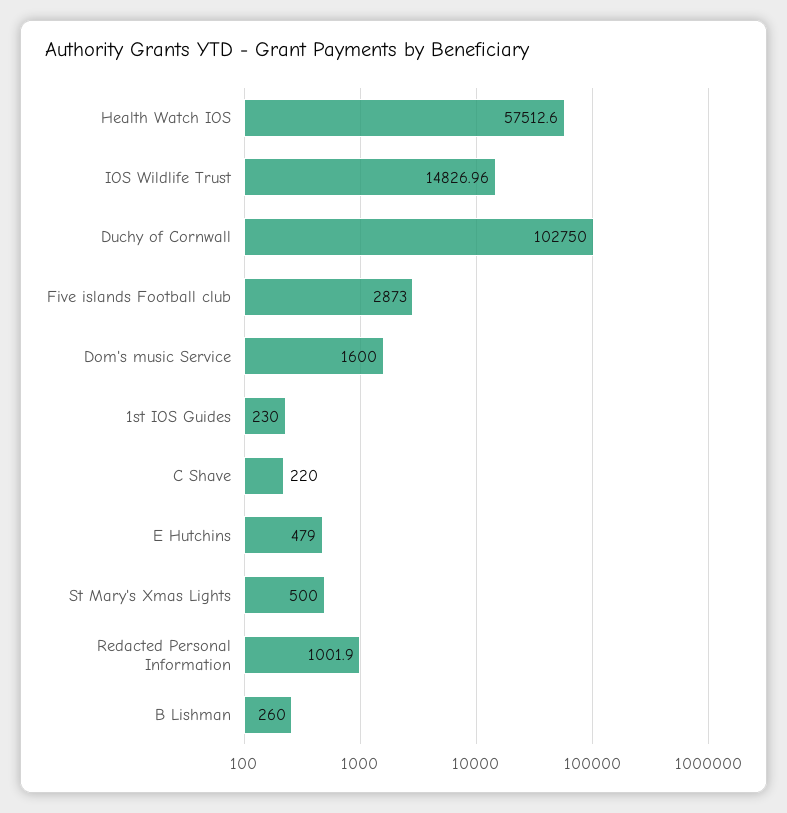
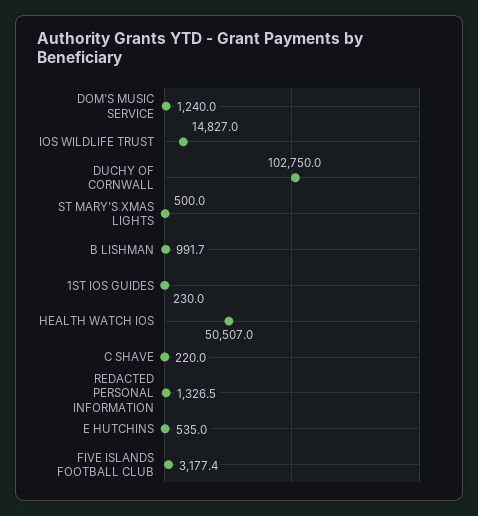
Health Watch IOS: 57512.6 -> 50507
Five islands Football club: 2873 -> 3177.4
Dom's music Service: 1600 -> 1240
E Hutchins: 479 -> 535
Redacted Personal Information: 1001.9 -> 1326.5
B Lishman: 260 -> 991.7

